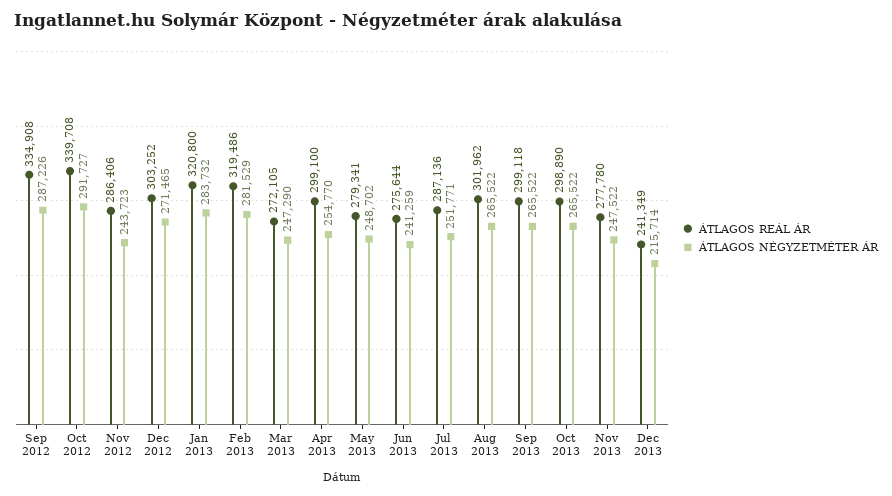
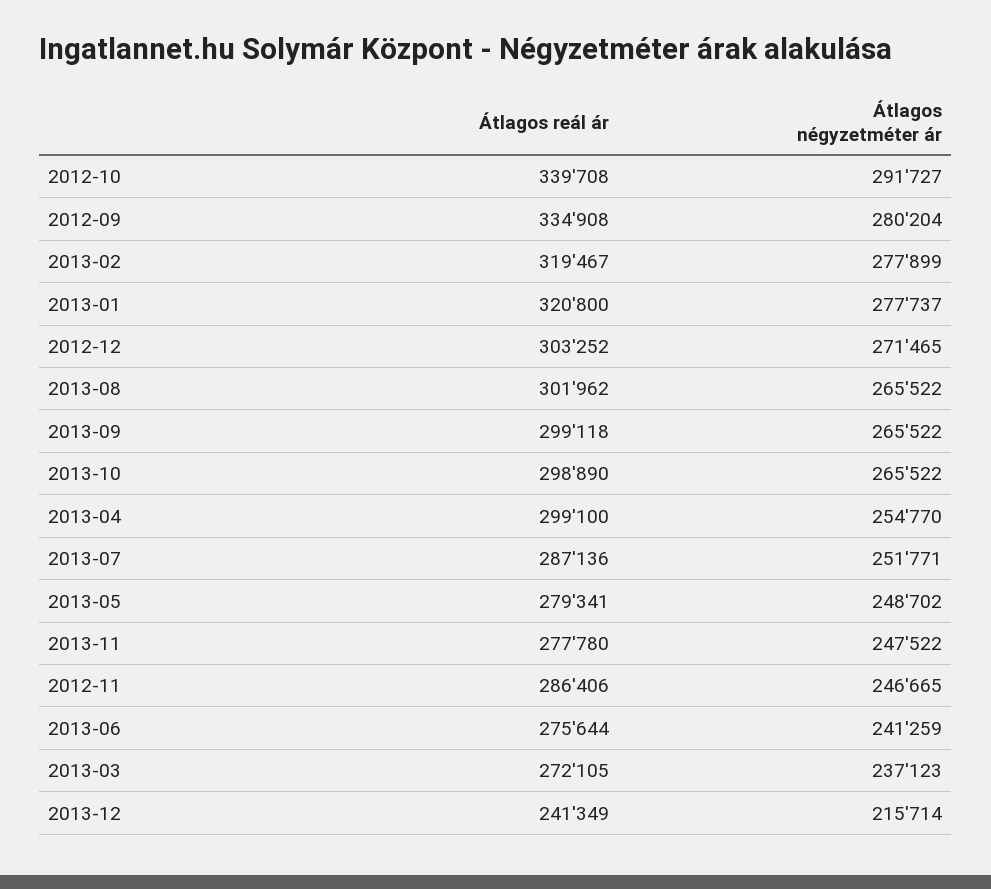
ÁTLAGOS NÉGYZETMÉTER ÁR, Sep 2012: 287226 -> 280204
ÁTLAGOS NÉGYZETMÉTER ÁR, Nov 2012: 243723 -> 246665
ÁTLAGOS NÉGYZETMÉTER ÁR, Jan 2013: 283732 -> 277737
ÁTLAGOS REÁL ÁR, Feb 2013: 319486 -> 319467
ÁTLAGOS NÉGYZETMÉTER ÁR, Feb 2013: 281529 -> 277899
ÁTLAGOS NÉGYZETMÉTER ÁR, Mar 2013: 247290 -> 237123

